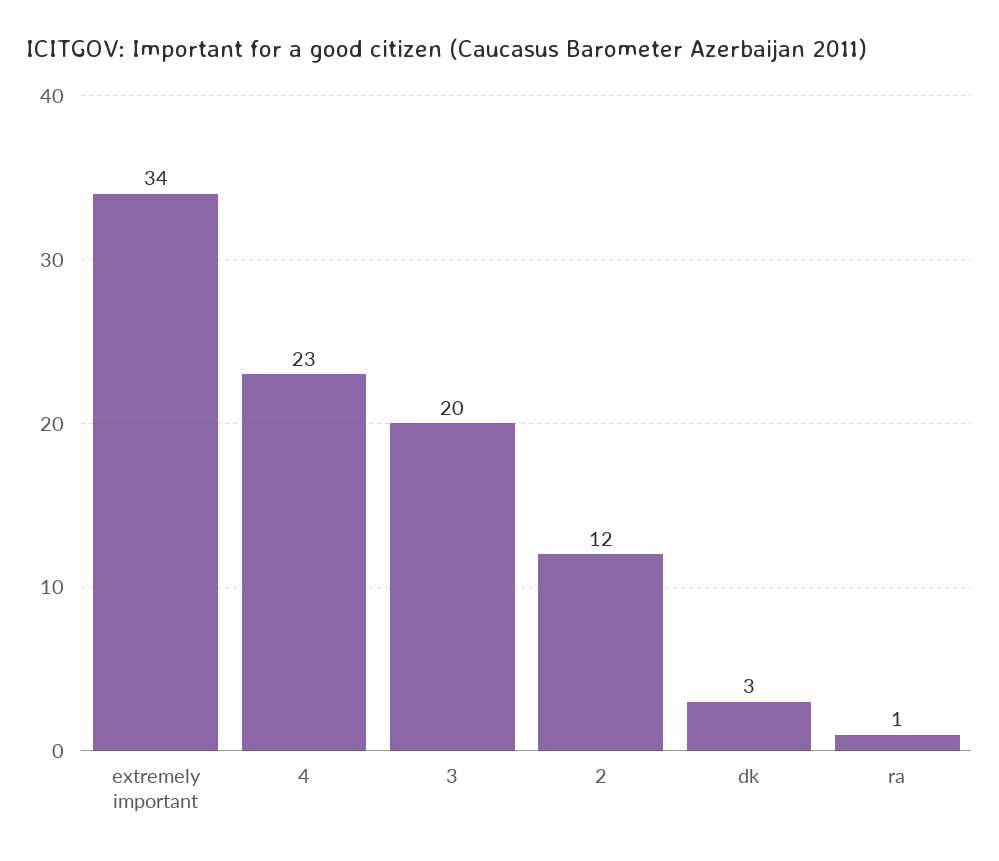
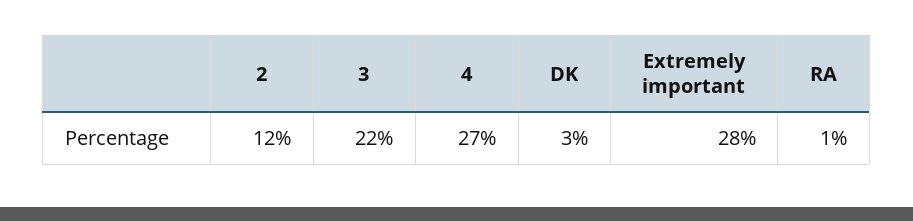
extremely important: 34 -> 28
4: 23 -> 27
3: 20 -> 22

